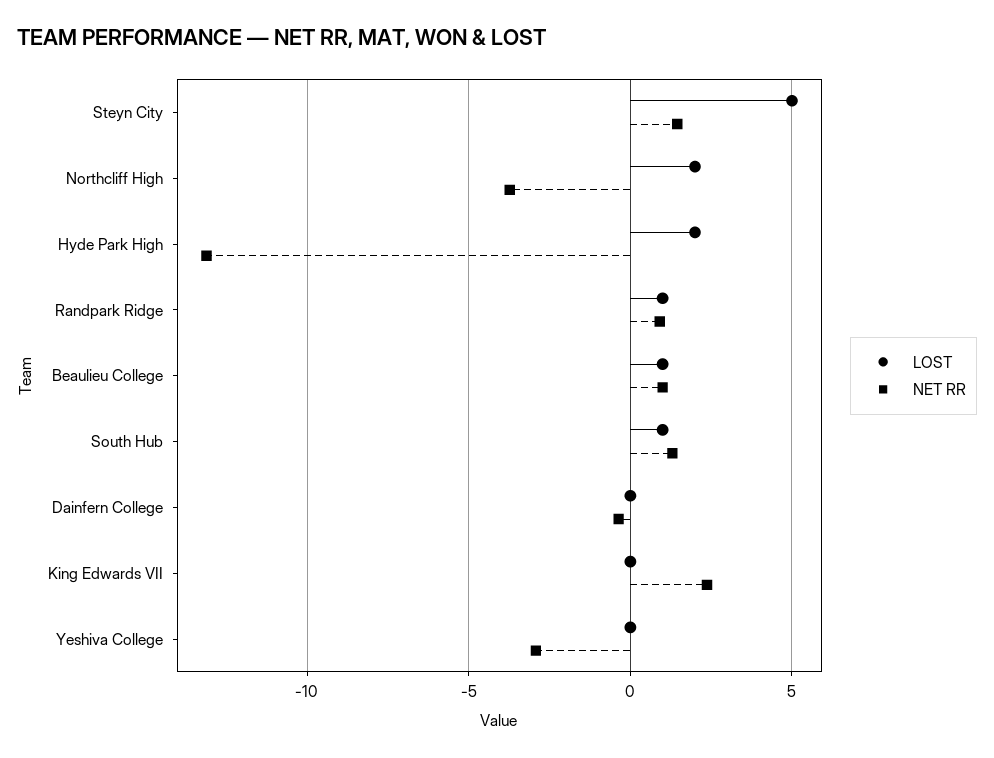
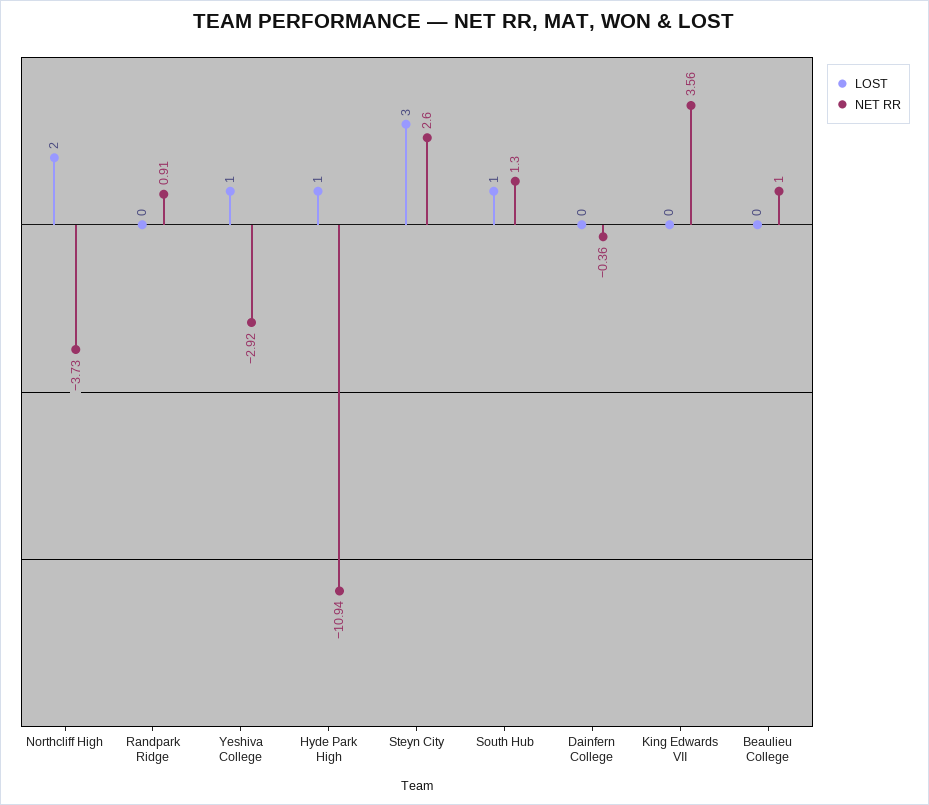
LOST, Steyn City: 5 -> 3
NET RR, Steyn City: 1.5 -> 2.6
LOST, Hyde Park High: 2 -> 1
NET RR, Hyde Park High: -13 -> -10.94
LOST, Randpark Ridge: 1 -> 0
LOST, Beaulieu College: 1 -> 0
NET RR, King Edwards VII: 2.5 -> 3.56
LOST, Yeshiva College: 0 -> 1

